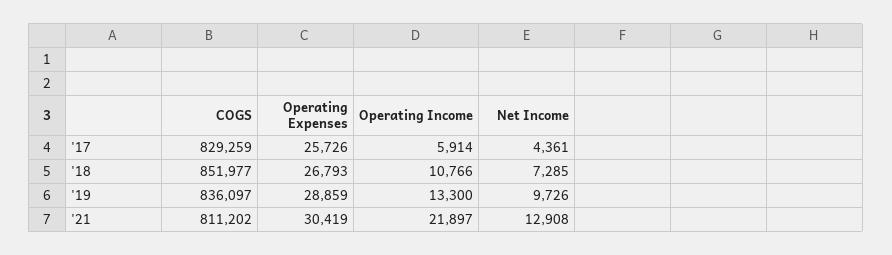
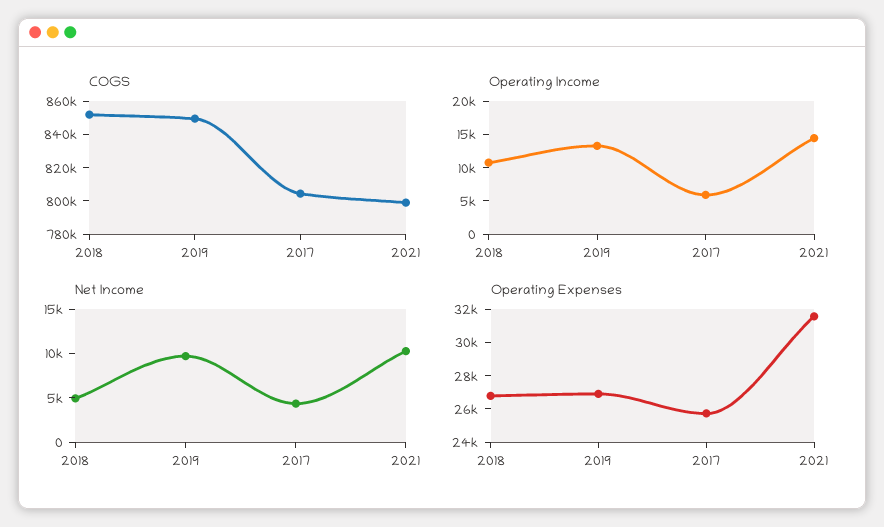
COGS, '17: 829259 -> 805000
Net Income, '18: 7285 -> 5000
COGS, '19: 836097 -> 850000
Operating Expenses, '19: 28859 -> 27000
COGS, '21: 811202 -> 800000
Operating Expenses, '21: 30419 -> 31500
Operating Income, '21: 21897 -> 15000
Net Income, '21: 12908 -> 10000

